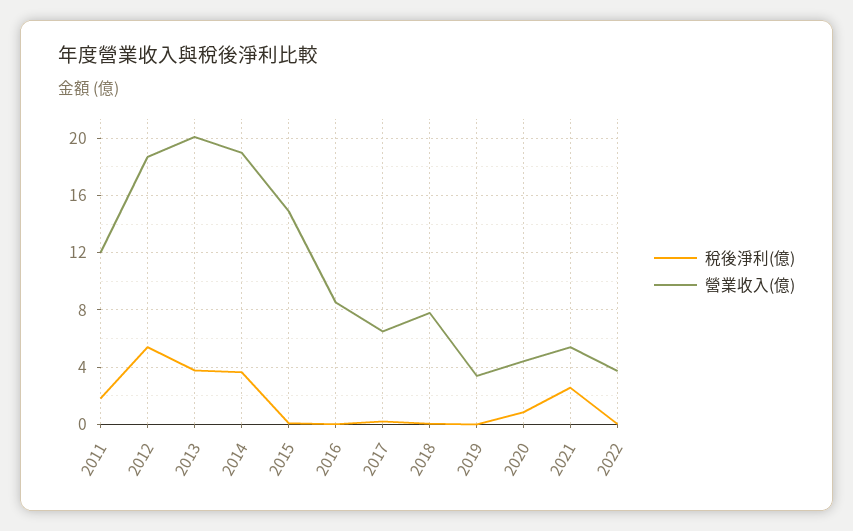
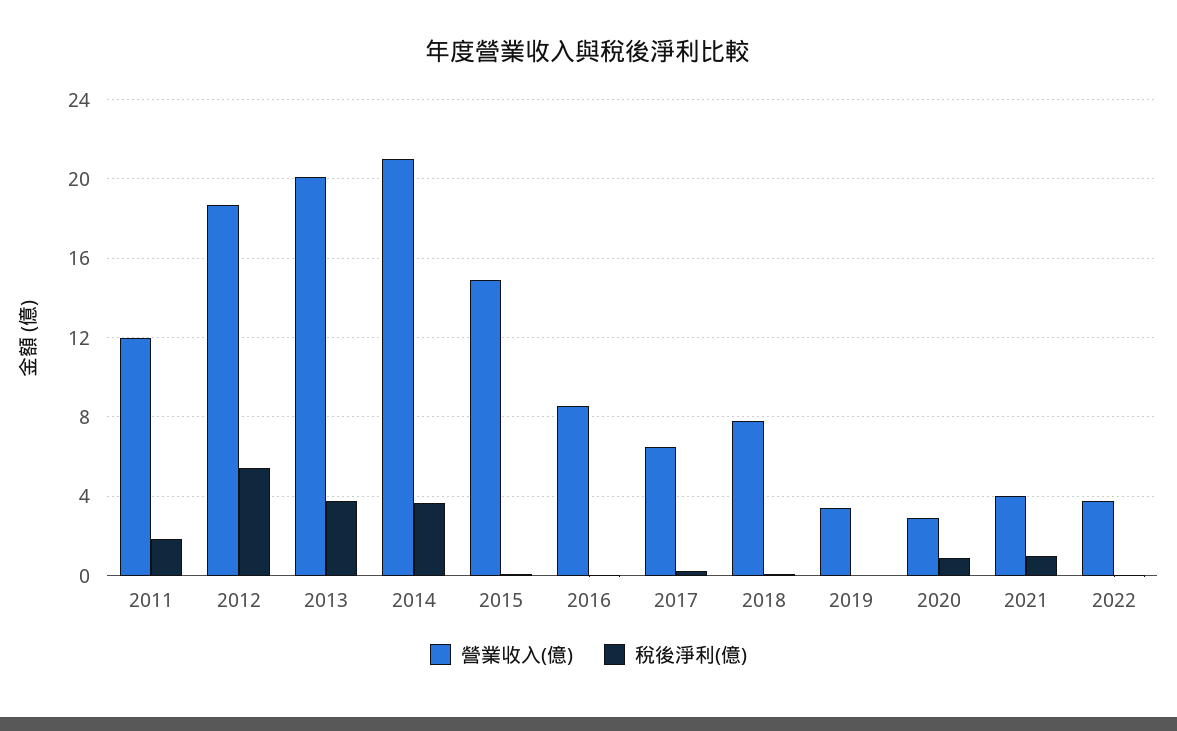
營業收入(億), 2014: 19 -> 21
營業收入(億), 2020: 4.5 -> 3
稅後淨利(億), 2021: 2.5 -> 1
營業收入(億), 2021: 5.5 -> 4

